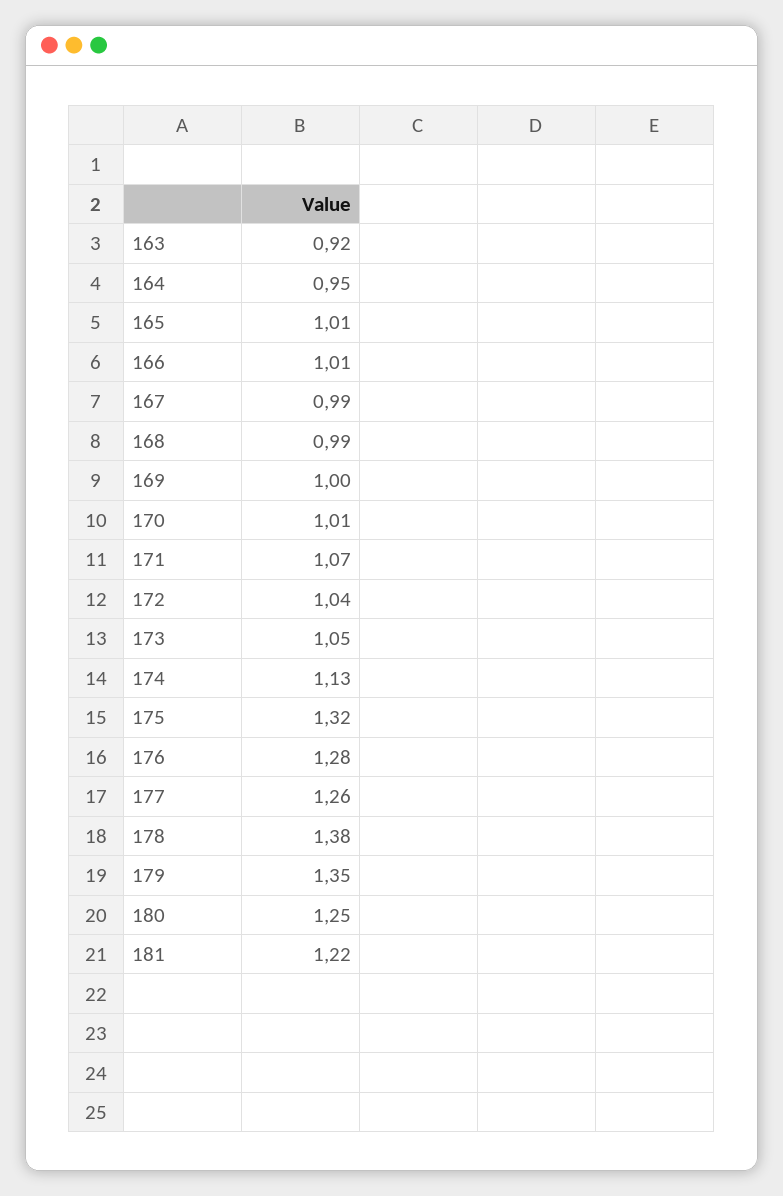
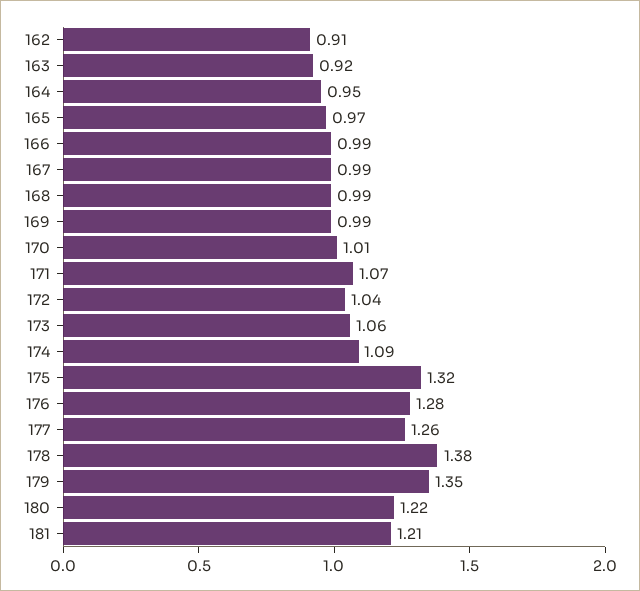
165: 1.01 -> 0.97
166: 1.01 -> 0.99
169: 1 -> 0.99
173: 1.05 -> 1.06
174: 1.13 -> 1.09
180: 1.25 -> 1.22
181: 1.22 -> 1.21
162: none -> 0.91

